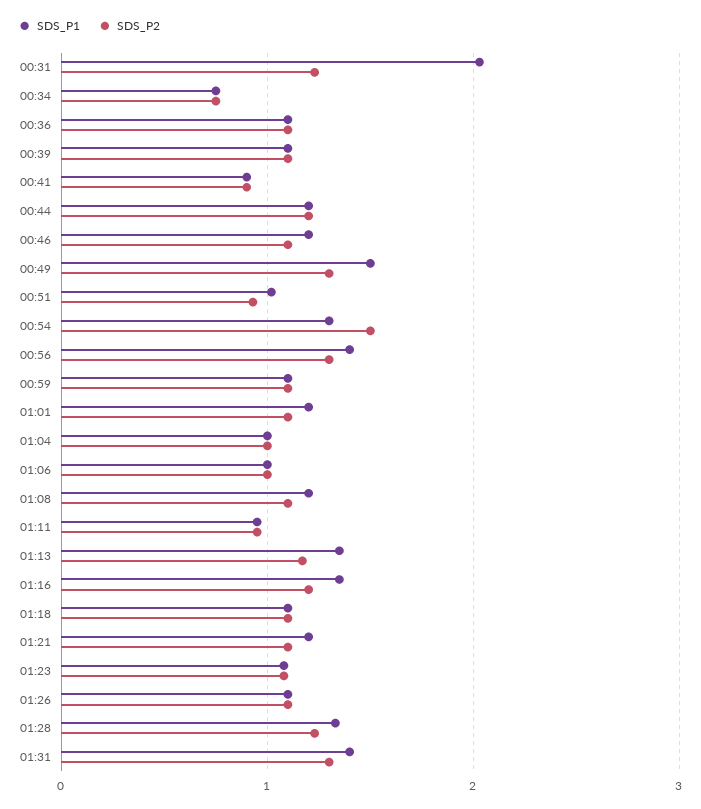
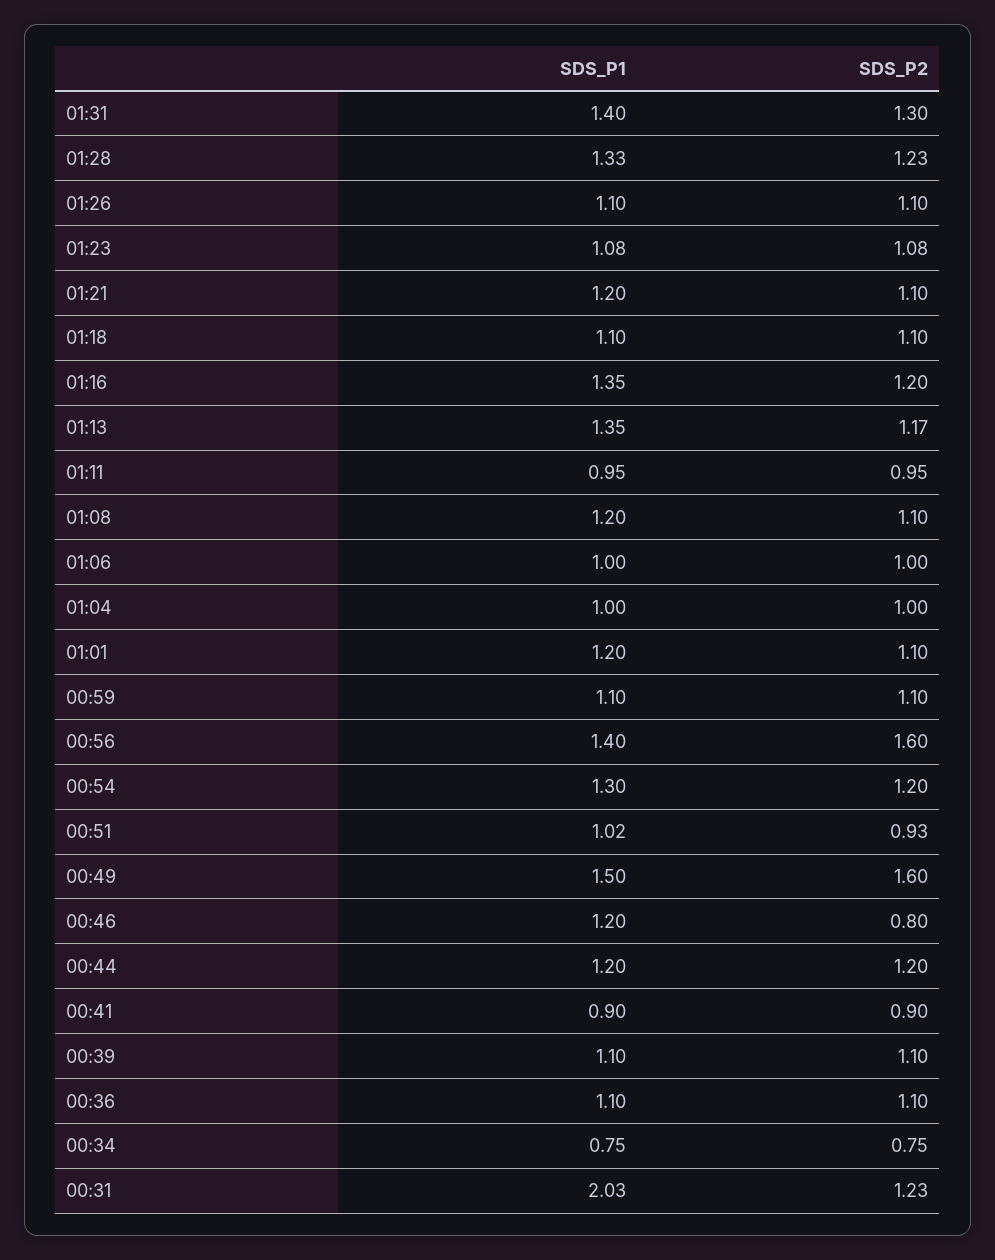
SDS_P2, 00:46: 1.1 -> 0.8
SDS_P2, 00:49: 1.3 -> 1.6
SDS_P2, 00:54: 1.5 -> 1.2
SDS_P2, 00:56: 1.3 -> 1.6

